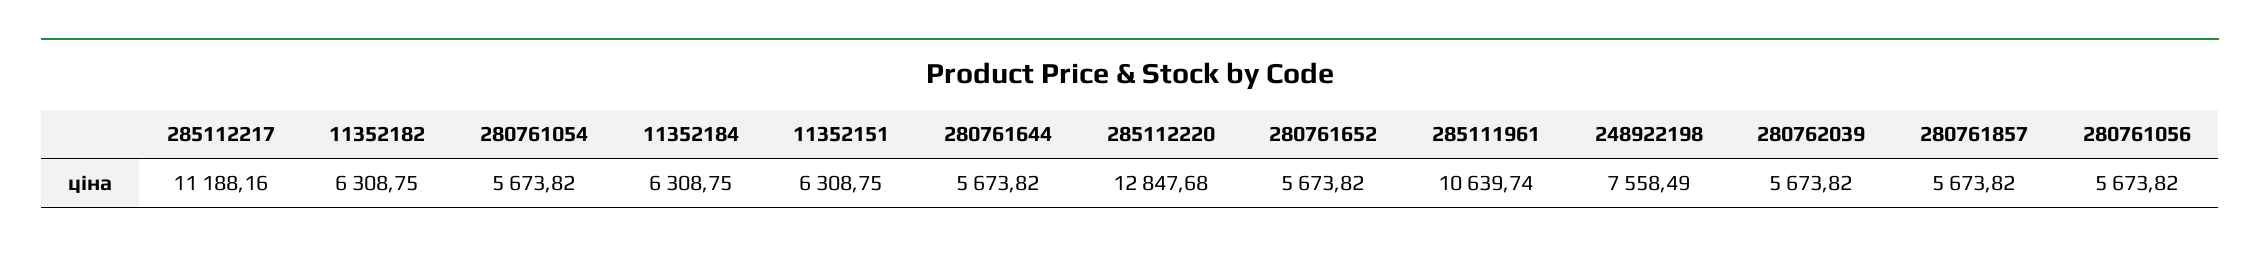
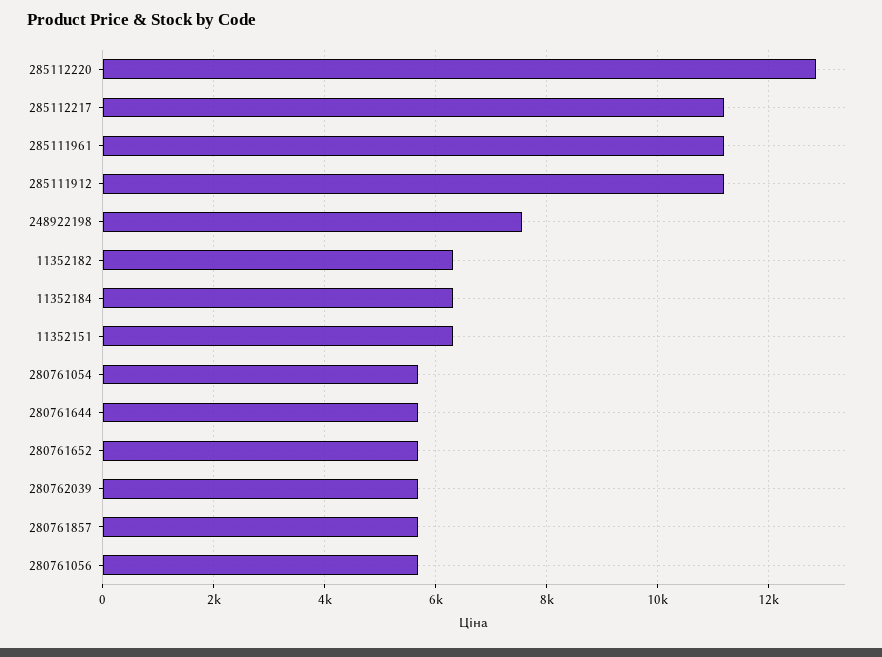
285111961: 10639.74 -> 11200
285111912: none -> 11200

